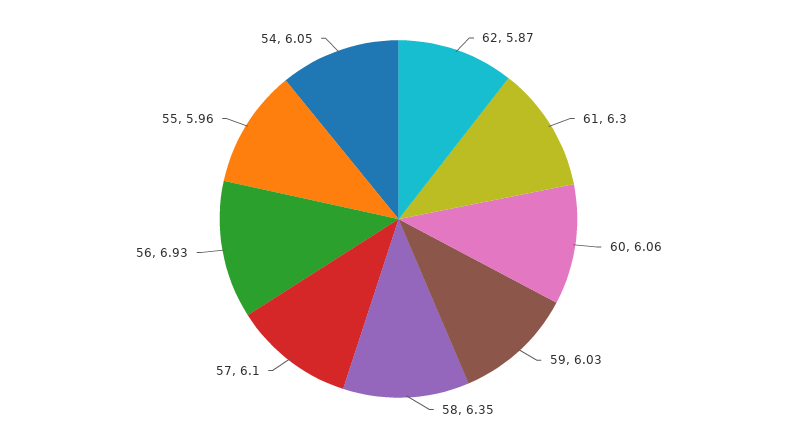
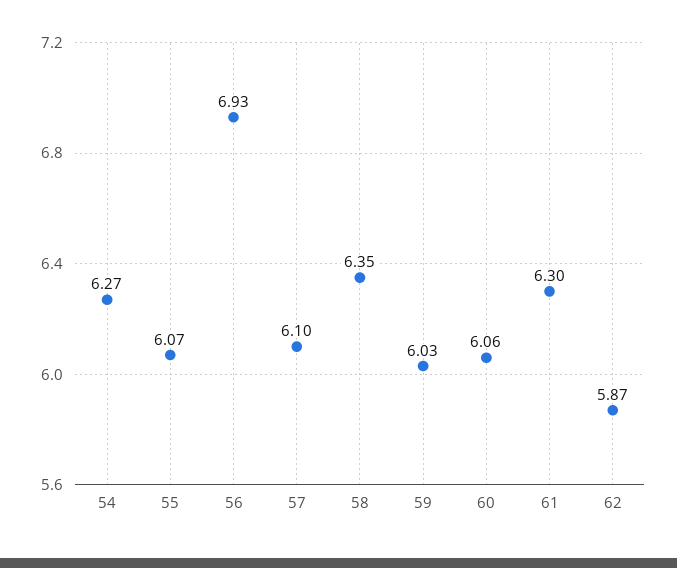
55: 5.96 -> 6.07
54: 6.05 -> 6.27

